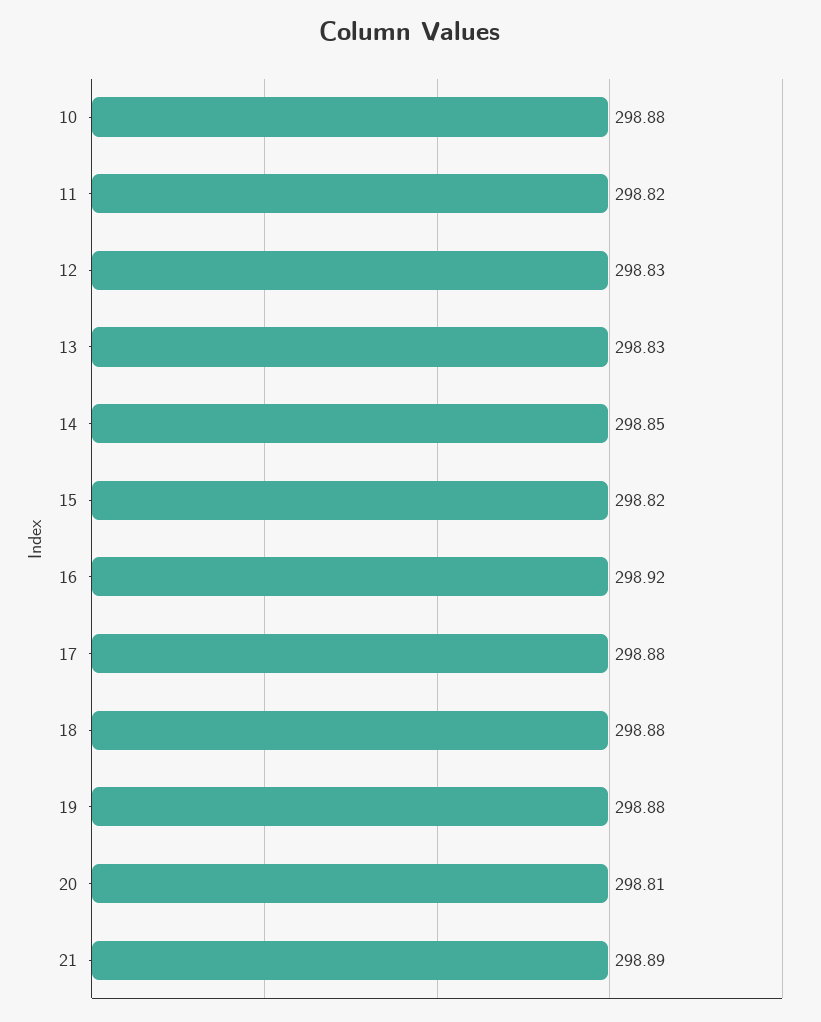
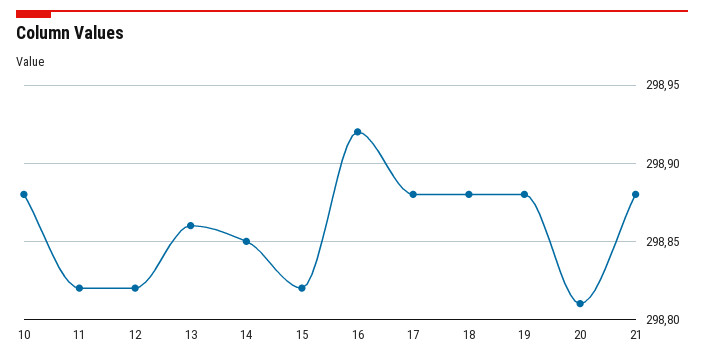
12: 298.83 -> 298.82
13: 298.83 -> 298.86
21: 298.89 -> 298.88

